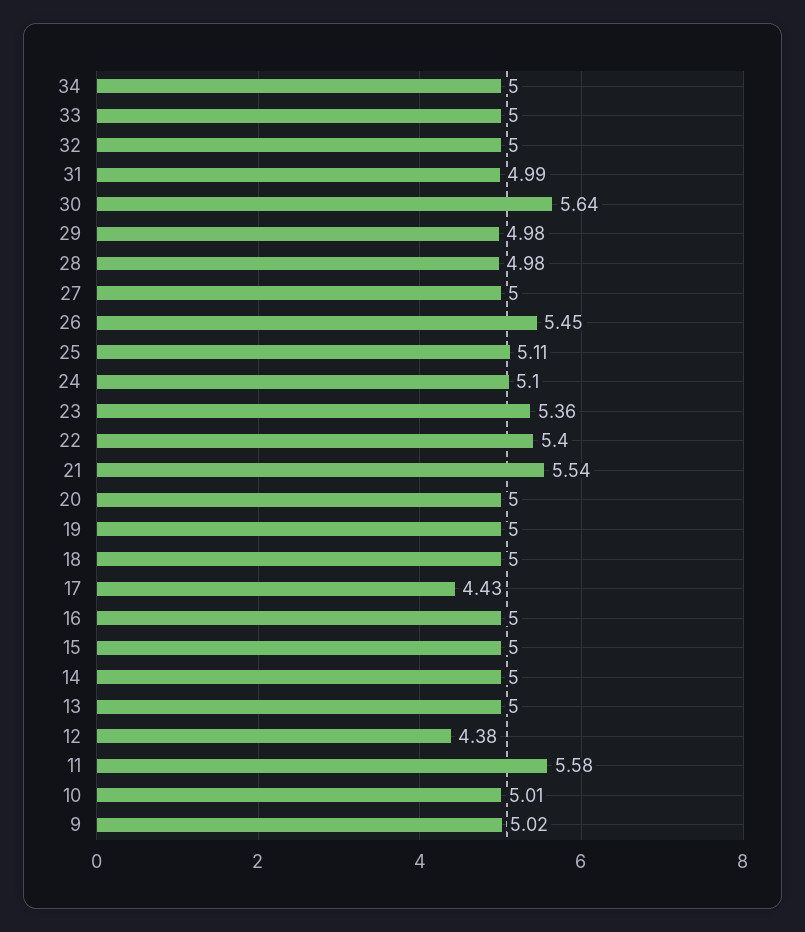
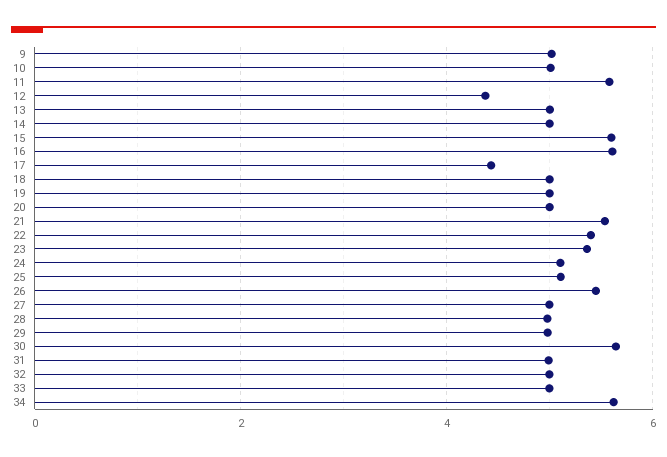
34: 5 -> 5.6
16: 5 -> 5.6
15: 5 -> 5.6

